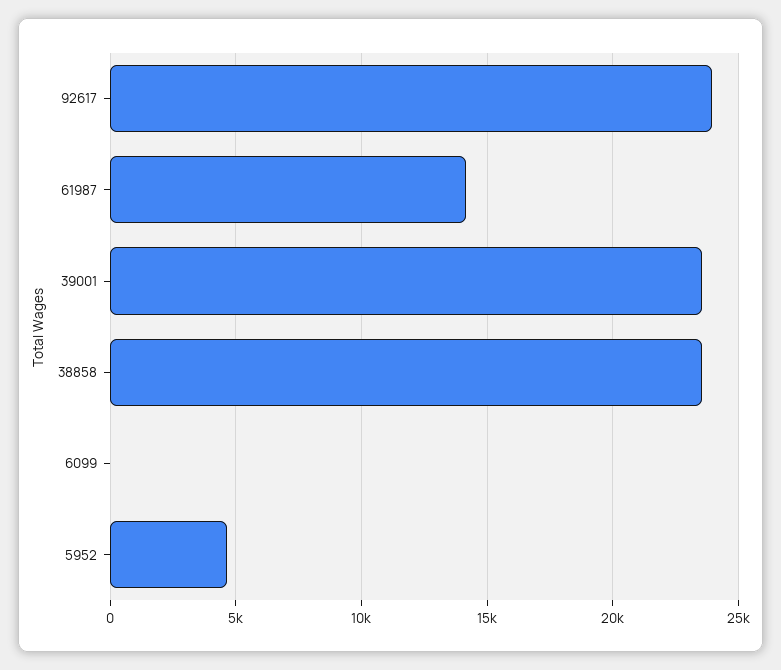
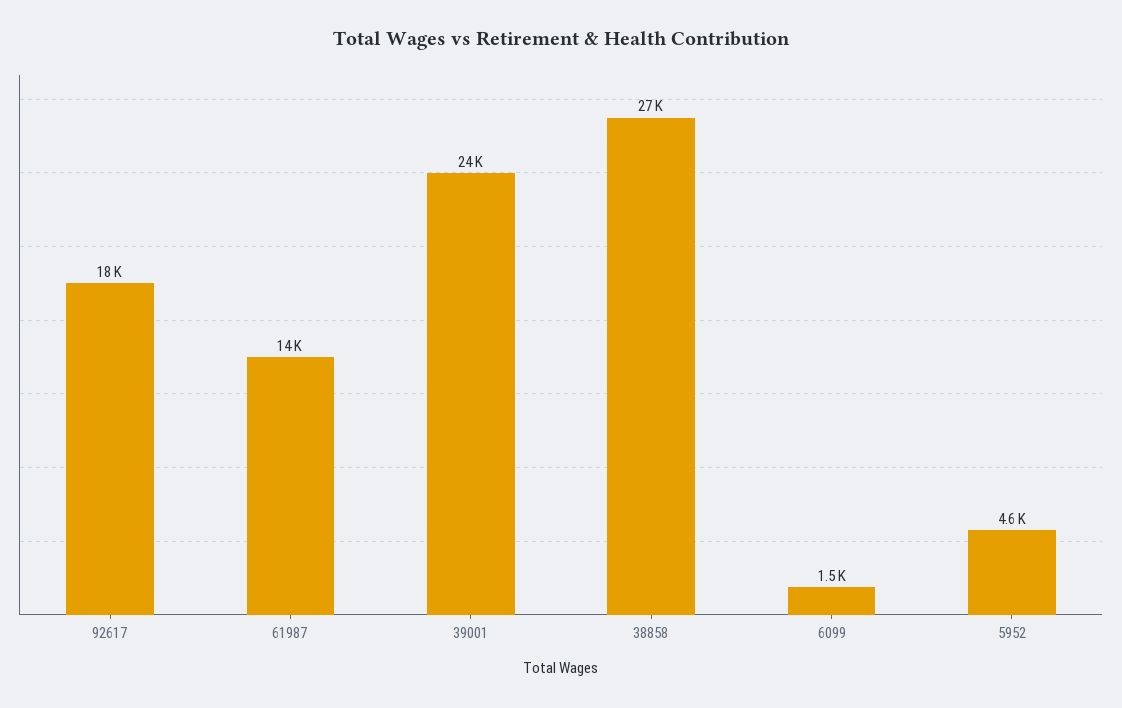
92617: 24000 -> 18000
38858: 23500 -> 27000
6099: 0 -> 1500

